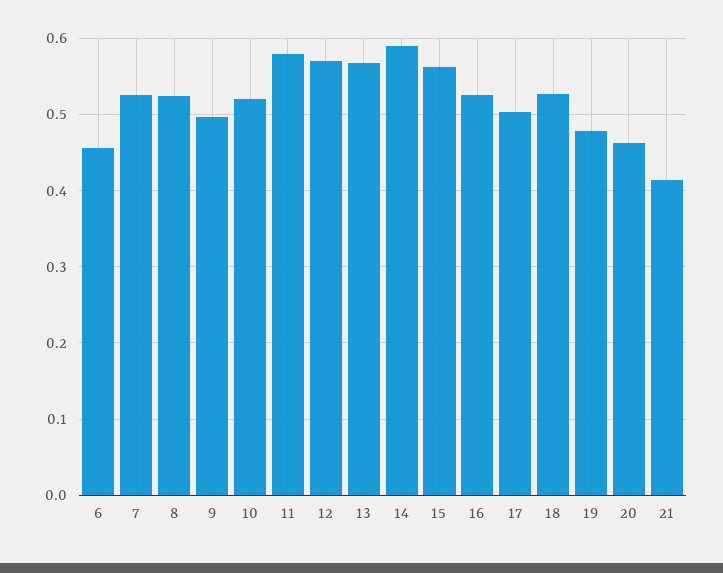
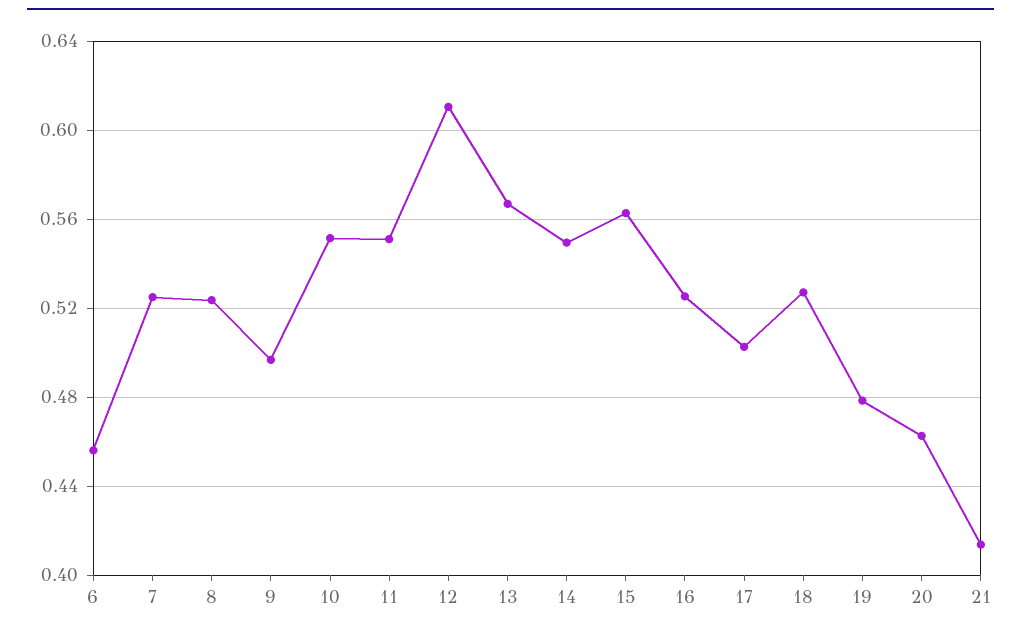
10: 0.52 -> 0.55
11: 0.58 -> 0.55
12: 0.57 -> 0.61
14: 0.59 -> 0.55

